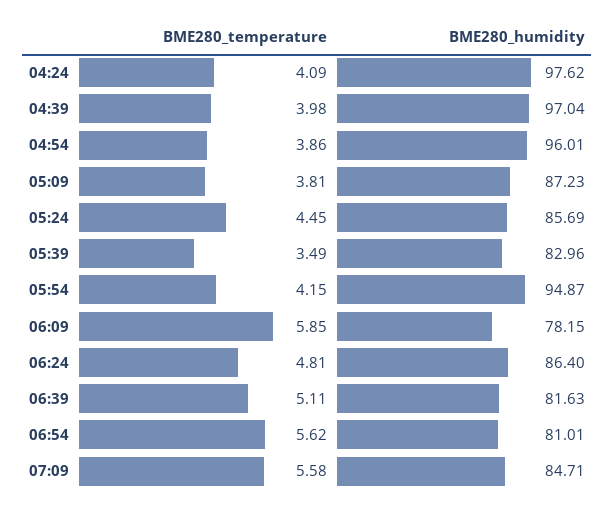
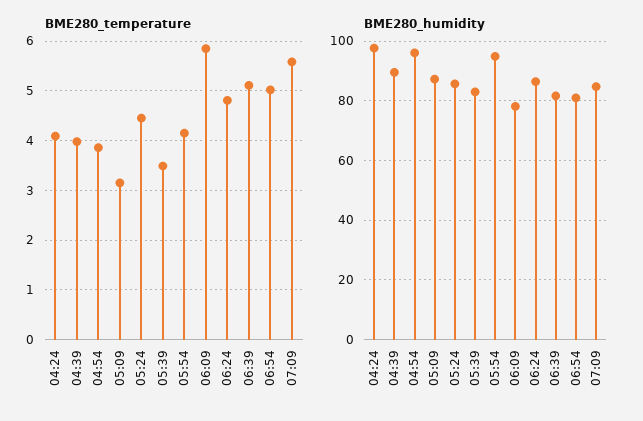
BME280_humidity, 04:39: 97.04 -> 90
BME280_temperature, 05:09: 3.81 -> 3.2
BME280_temperature, 06:54: 5.62 -> 5

